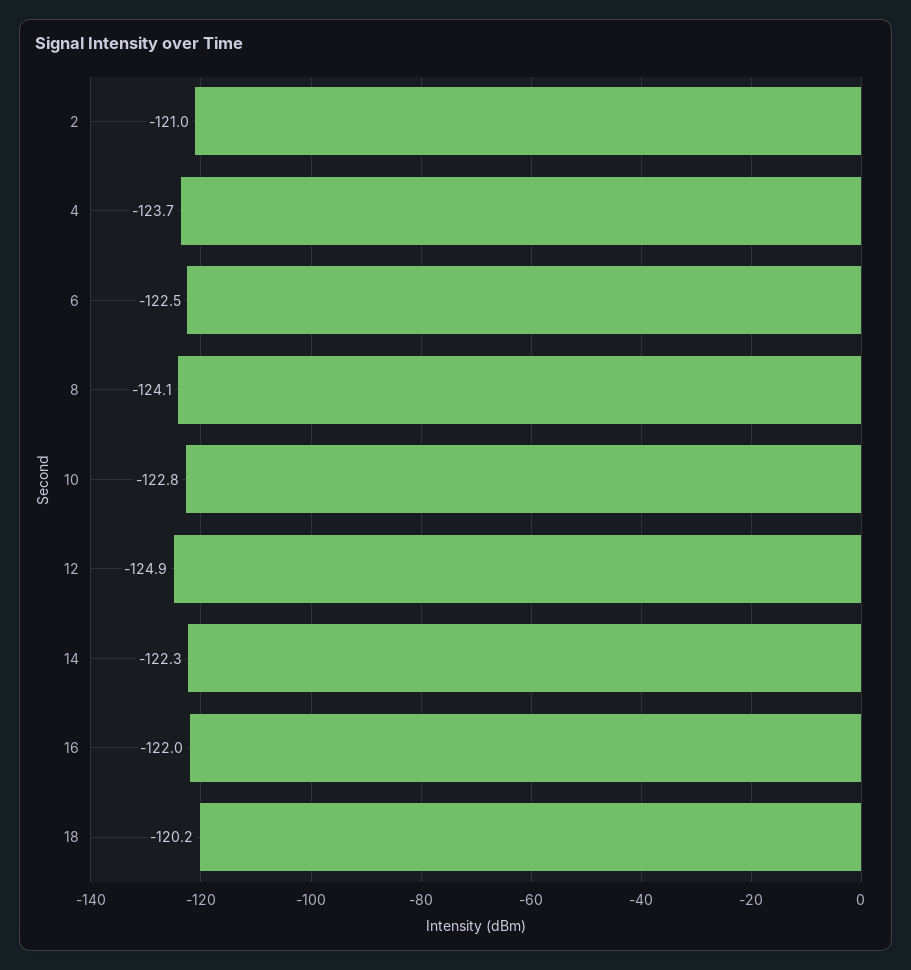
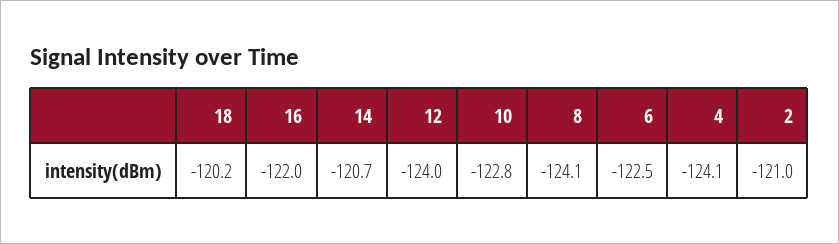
4: -123.7 -> -124.1
12: -124.9 -> -124
14: -122.3 -> -120.7

